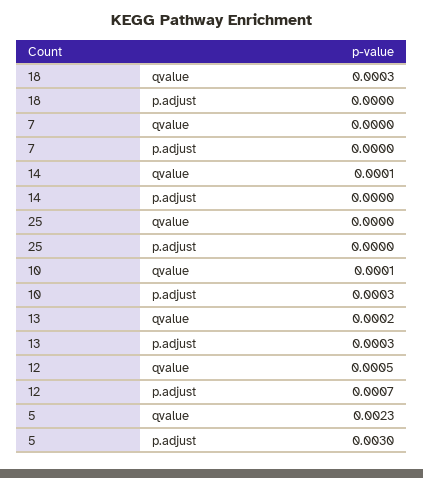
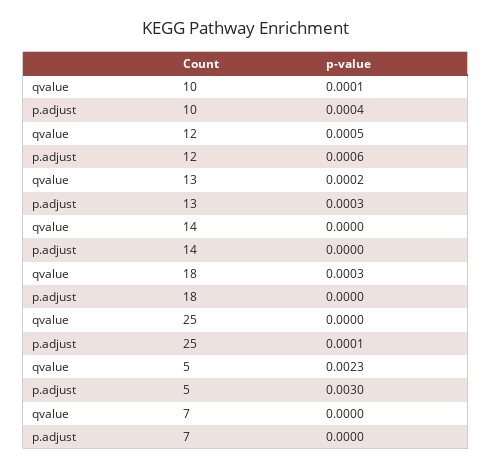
14, qvalue: 0.0001 -> 0
25, p.adjust: 0 -> 0.0001
10, p.adjust: 0.0003 -> 0.0004
12, p.adjust: 0.0007 -> 0.0006

